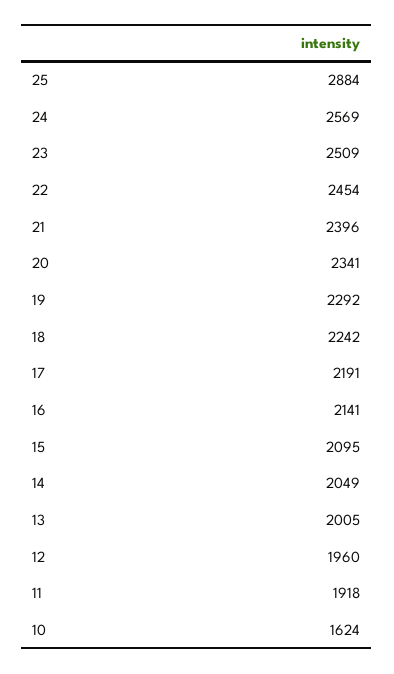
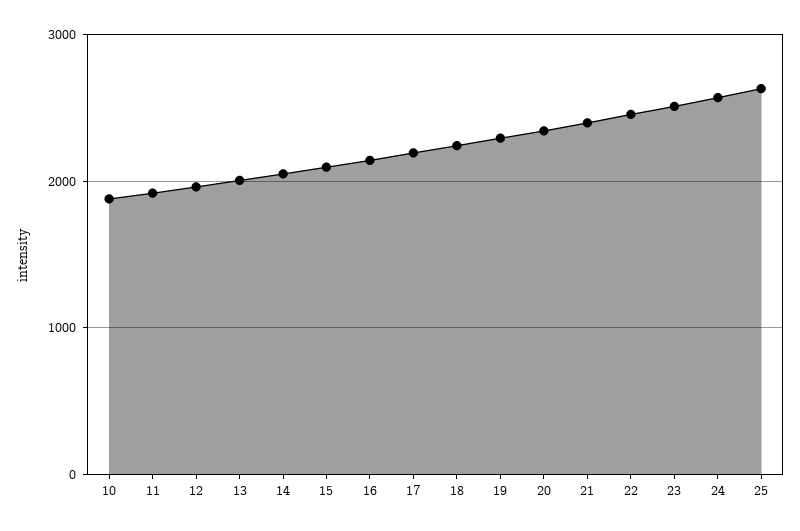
25: 2884 -> 2600
10: 1624 -> 1900

